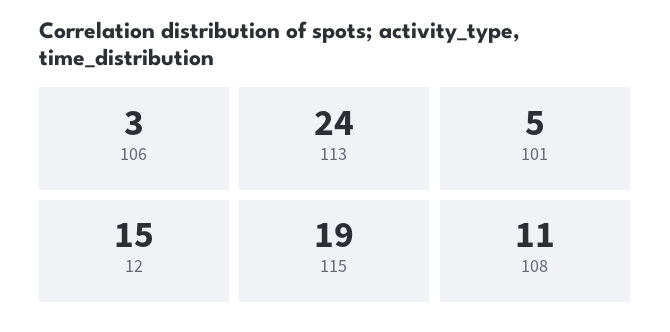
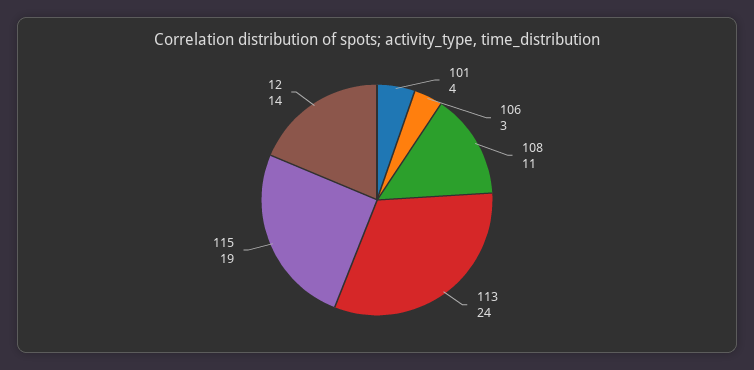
101: 5 -> 4
12: 15 -> 14

